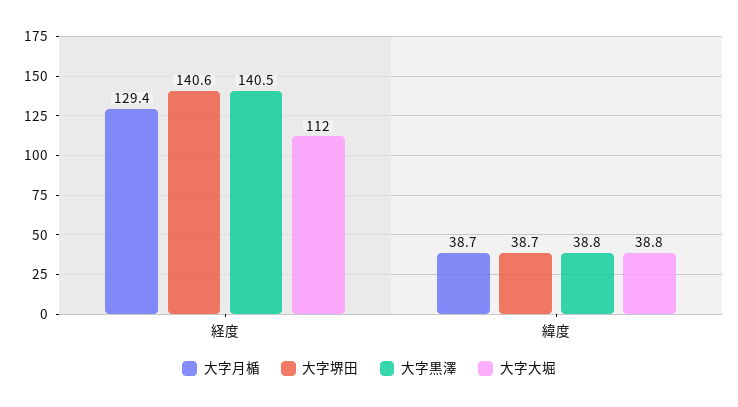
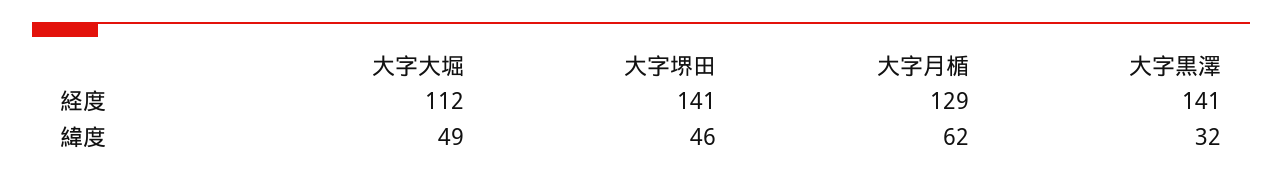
大字月楯, 緯度: 38.7 -> 62
大字堺田, 緯度: 38.7 -> 46
大字黒澤, 緯度: 38.8 -> 32
大字大堀, 緯度: 38.8 -> 49

